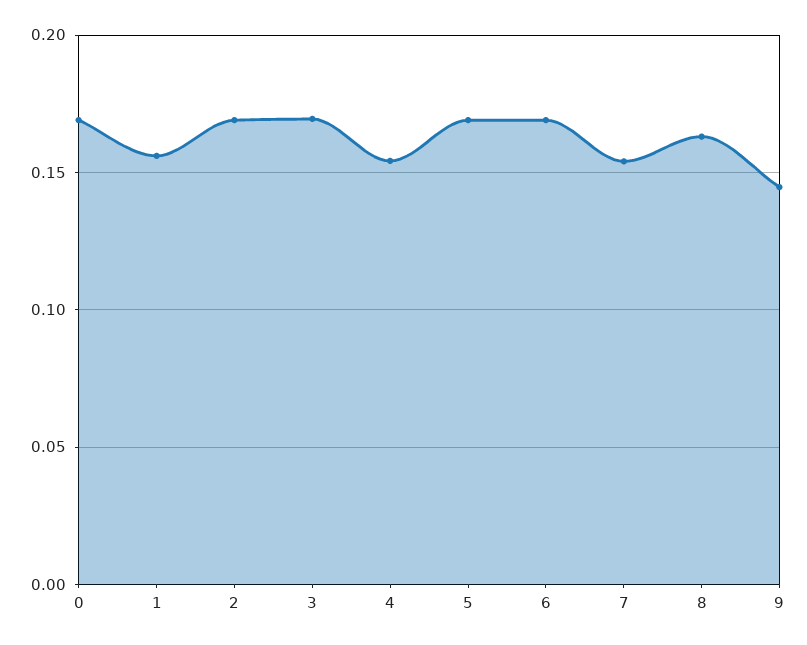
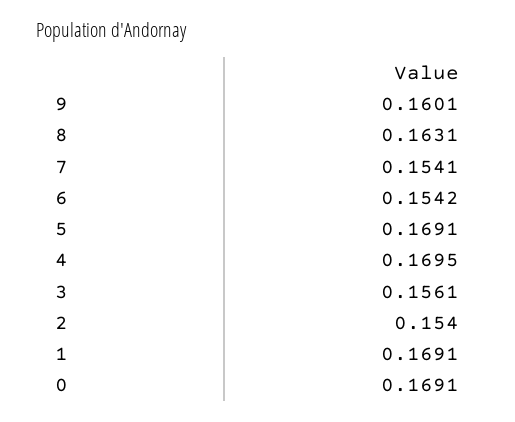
1: 0.155 -> 0.1691
2: 0.17 -> 0.154
3: 0.17 -> 0.1561
4: 0.155 -> 0.1695
6: 0.17 -> 0.1542
9: 0.145 -> 0.1601

